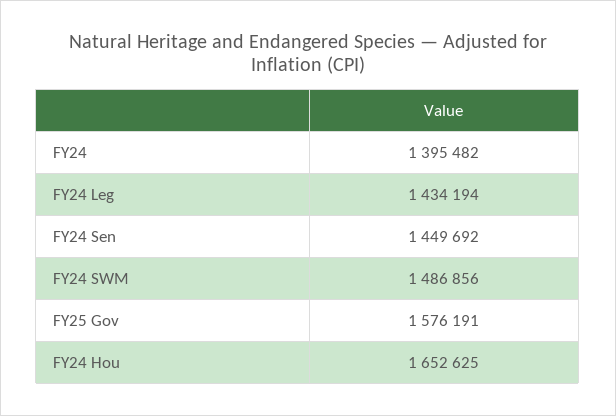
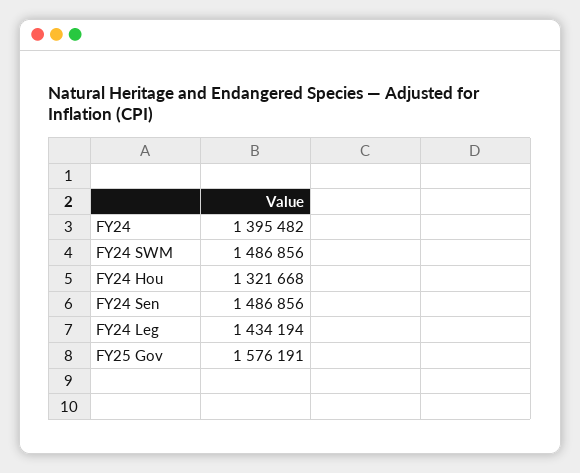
FY24 Sen: 1449692 -> 1486856
FY24 Hou: 1652625 -> 1321668

